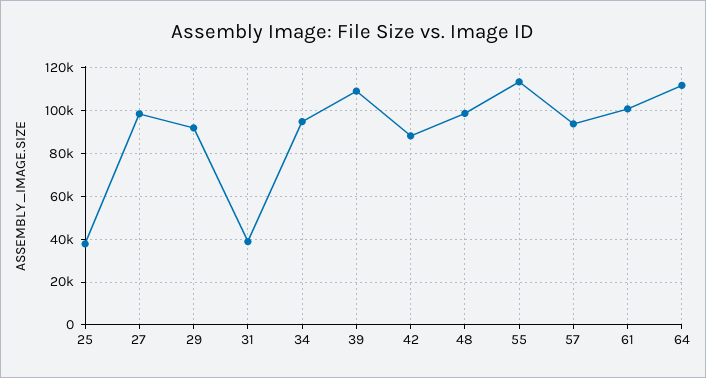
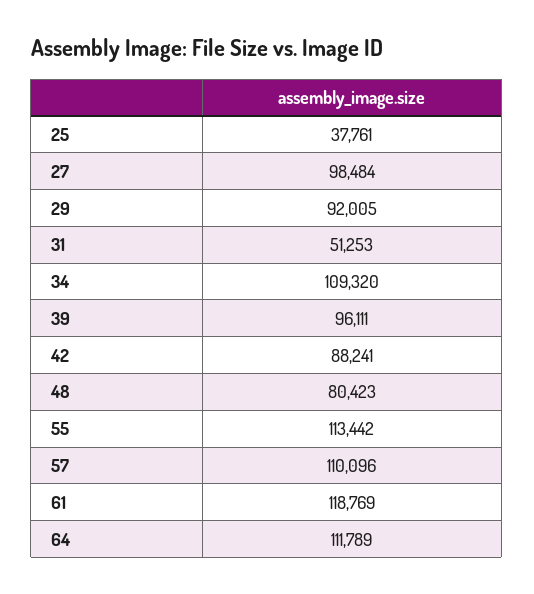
31: 40000 -> 51253
34: 95000 -> 109320
39: 110000 -> 96111
48: 100000 -> 80423
57: 95000 -> 110096
61: 100000 -> 118769

